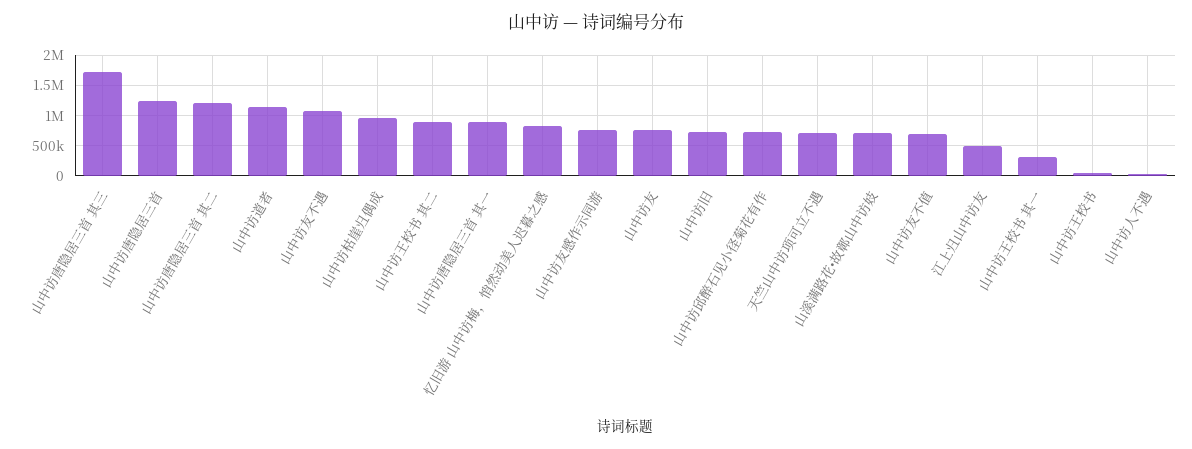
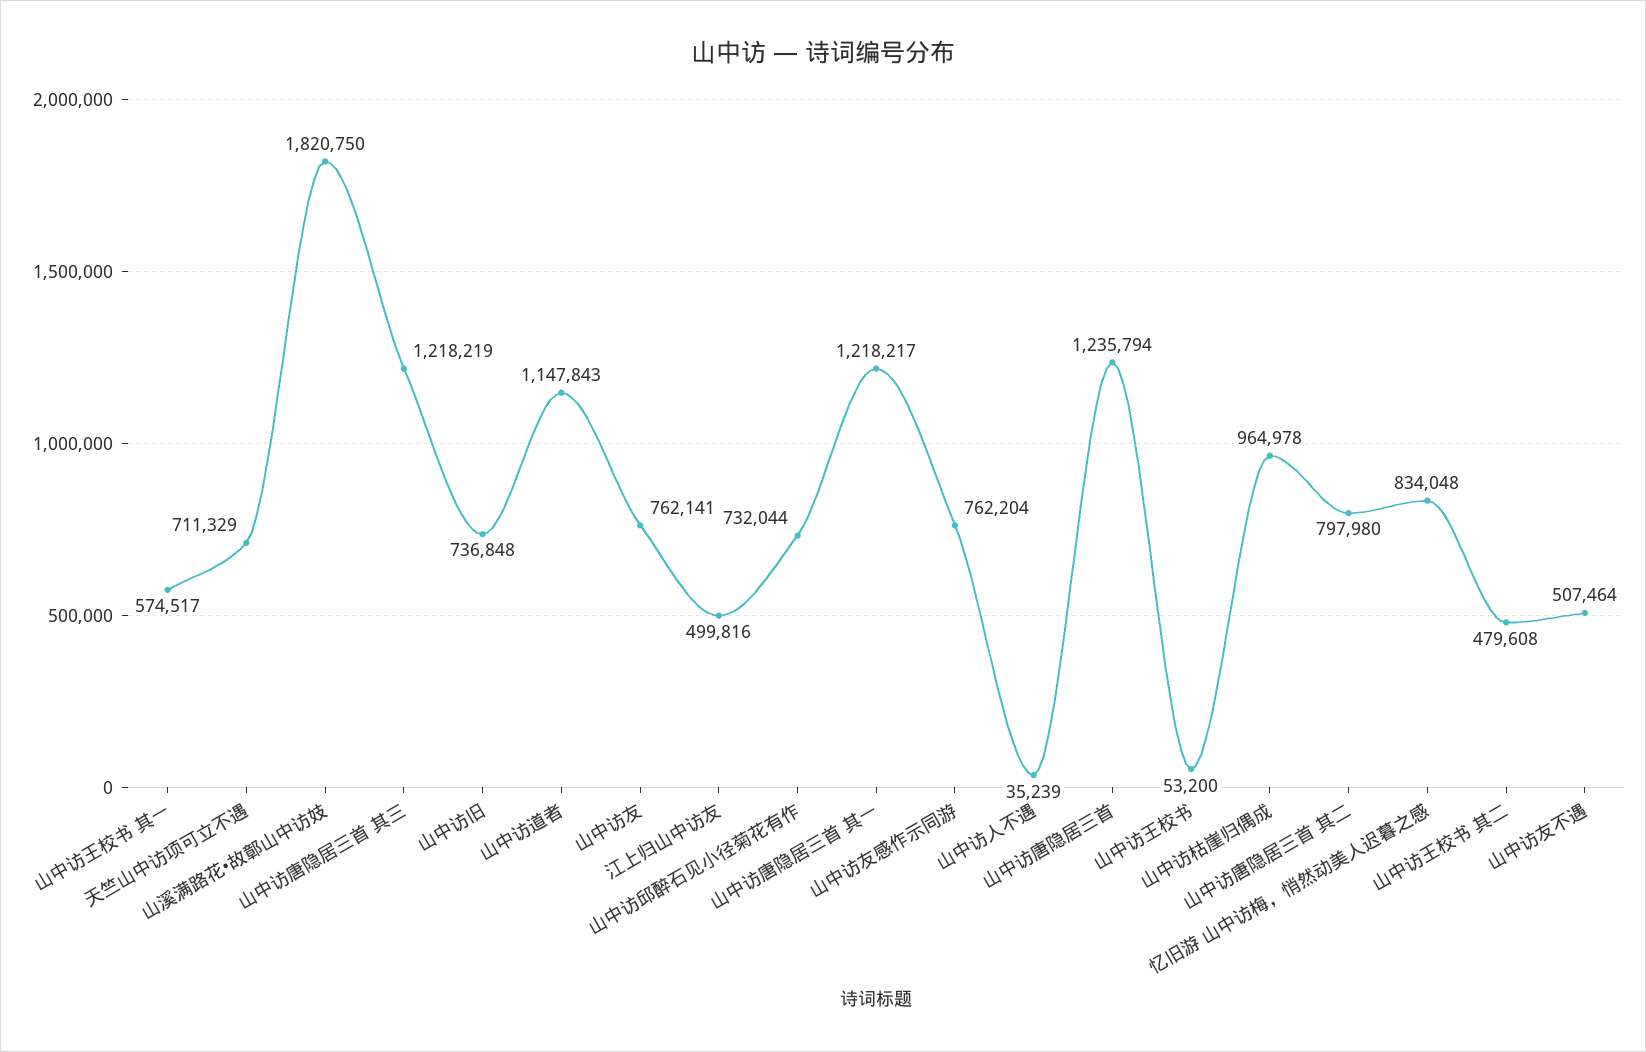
山中访唐隐居三首 其三: 1700000 -> 1218219
山中访唐隐居三首 其二: 1200000 -> 797980
山中访友不遇: 1100000 -> 507464
山中访王校书 其二: 900000 -> 479608
山中访唐隐居三首 其一: 900000 -> 1218217
山溪满路花•故鄣山中访妓: 700000 -> 1820750
山中访友不值: 700000 -> none
山中访王校书 其一: 300000 -> 574517

